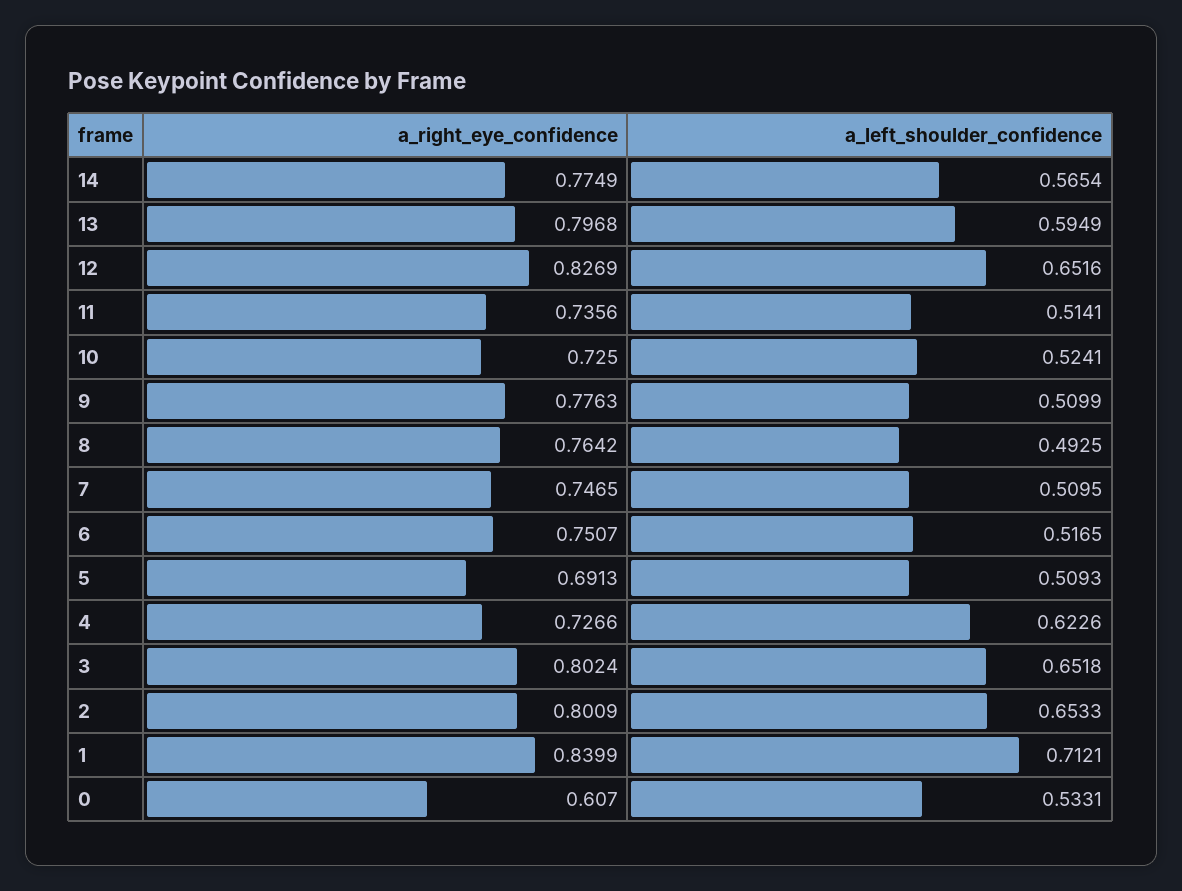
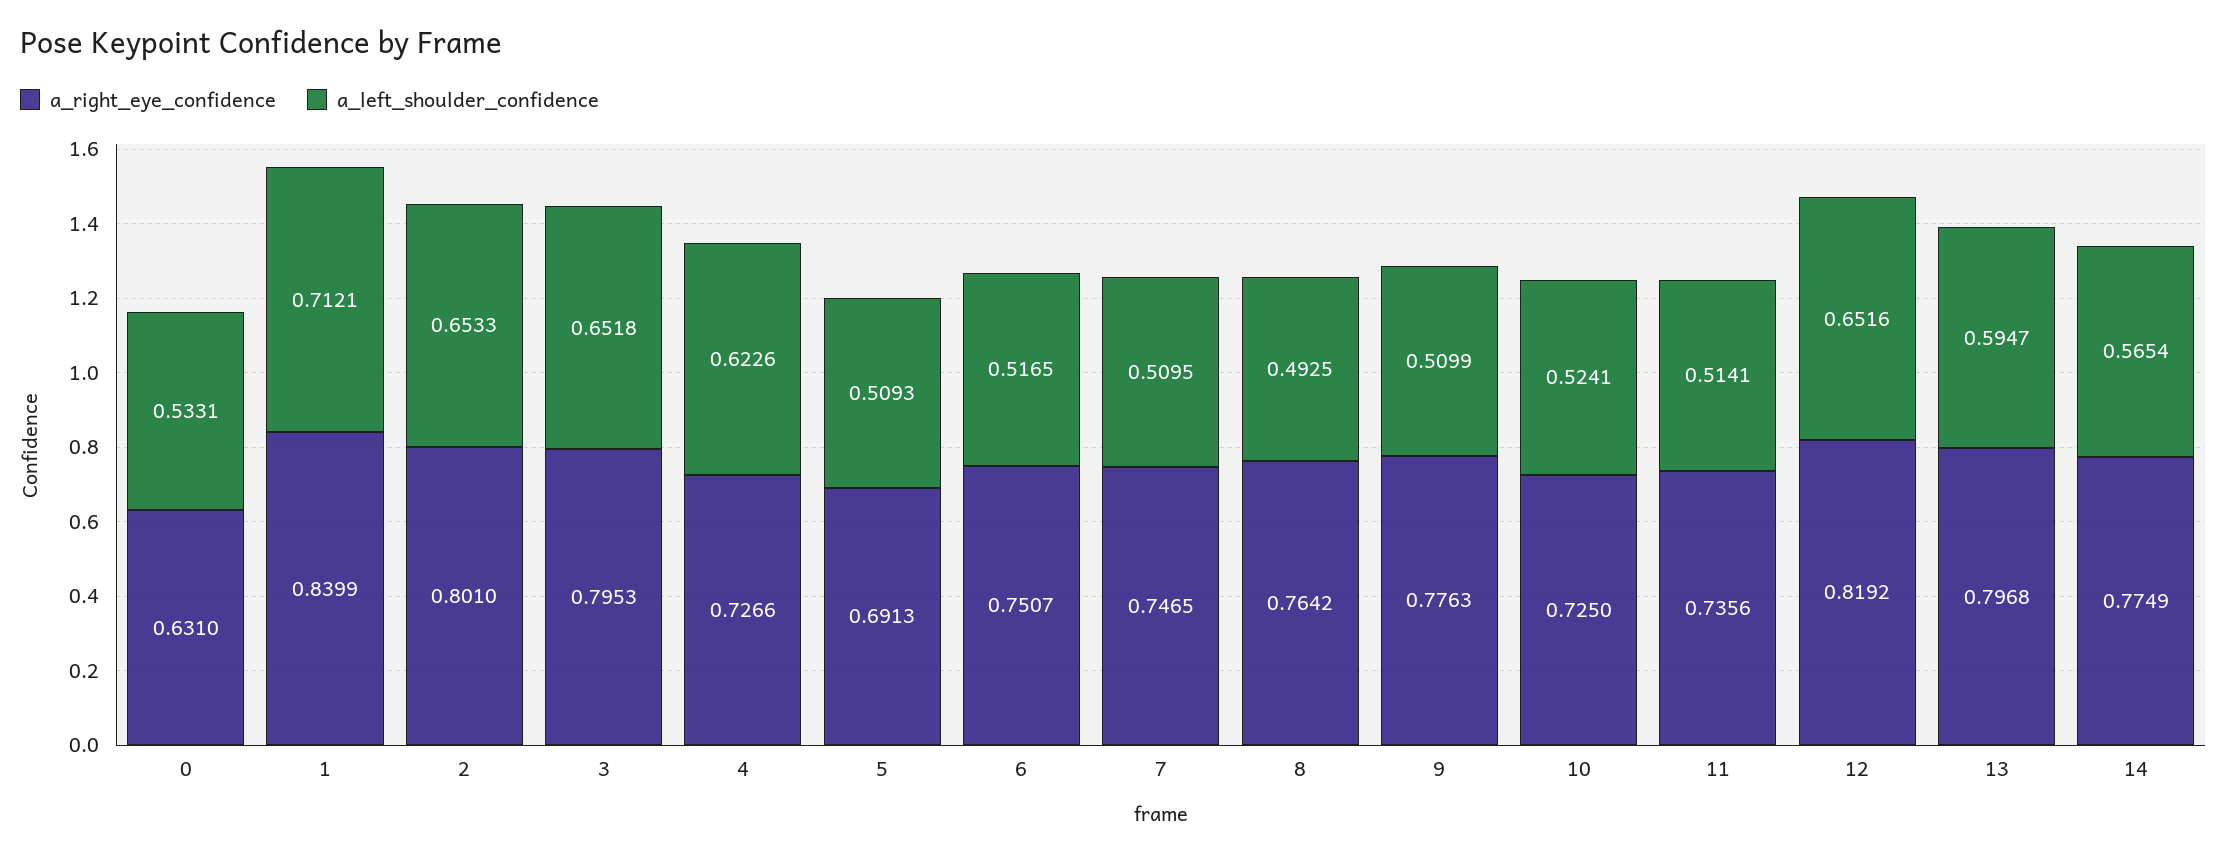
a_left_shoulder_confidence, 13: 0.5949 -> 0.5947
a_right_eye_confidence, 12: 0.8269 -> 0.8192
a_right_eye_confidence, 3: 0.8024 -> 0.7953
a_right_eye_confidence, 2: 0.8009 -> 0.801
a_right_eye_confidence, 0: 0.607 -> 0.631

